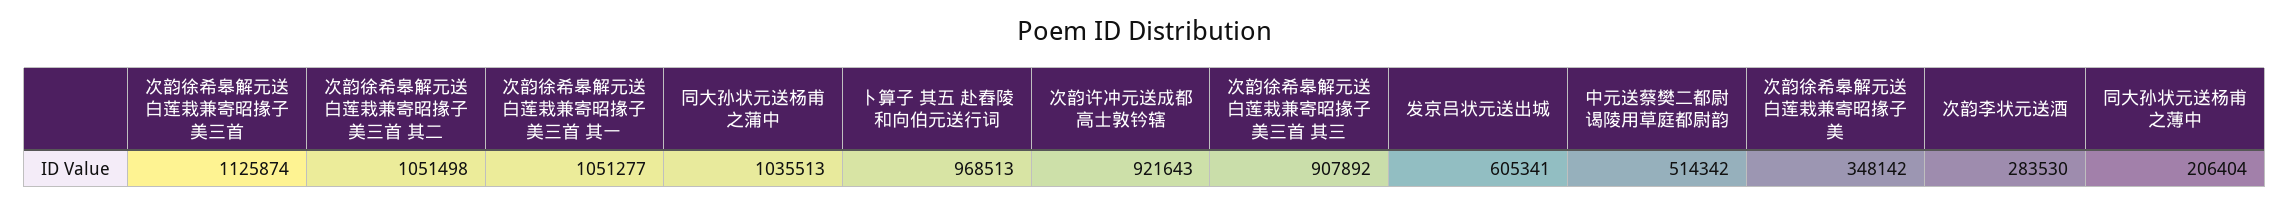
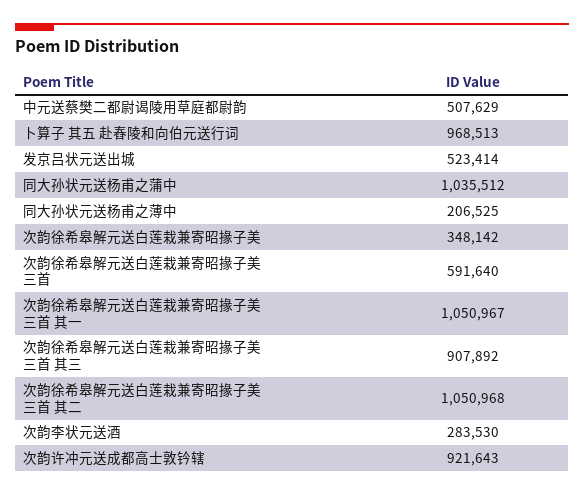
次韵徐希皋解元送白莲栽兼寄昭掾子美三首: 1125874 -> 591640
次韵徐希皋解元送白莲栽兼寄昭掾子美三首 其二: 1051498 -> 1050968
次韵徐希皋解元送白莲栽兼寄昭掾子美三首 其一: 1051277 -> 1050967
同大孙状元送杨甫之蒲中: 1035513 -> 1035512
发京吕状元送出城: 605341 -> 523414
中元送蔡樊二都尉谒陵用草庭都尉韵: 514342 -> 507629
同大孙状元送杨甫之薄中: 206404 -> 206525

